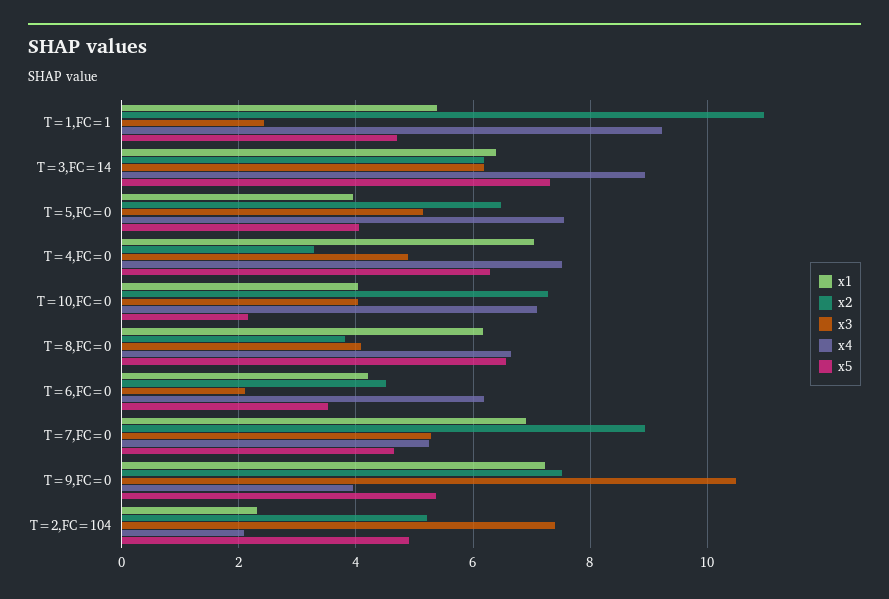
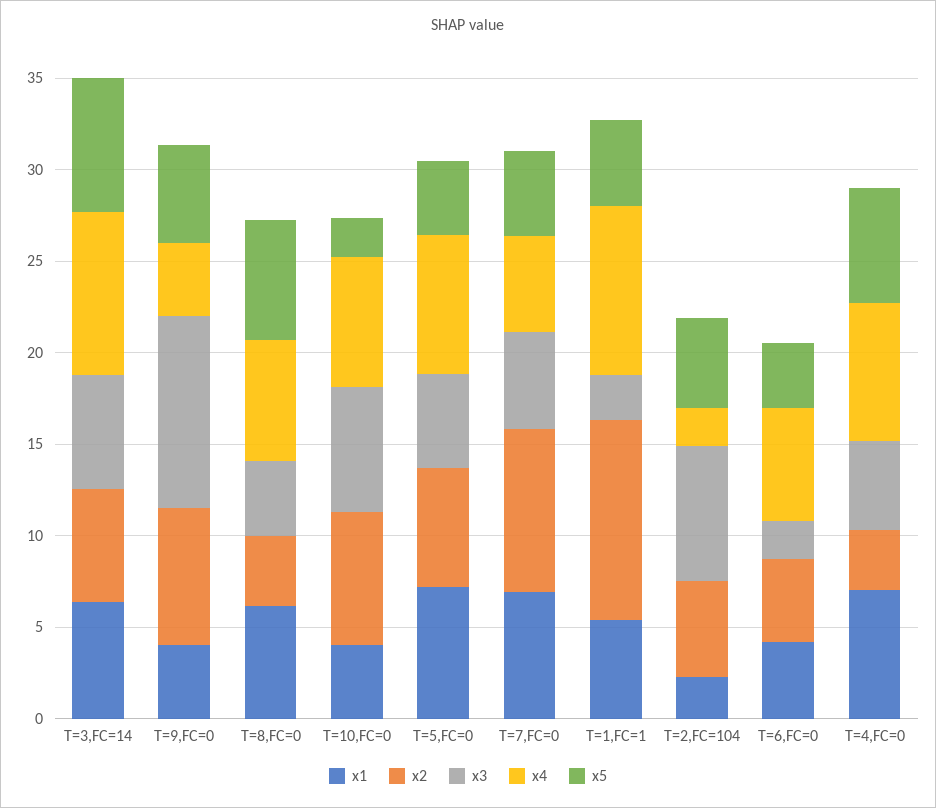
x1, T=5,FC=0: 4 -> 7
x3, T=10,FC=0: 4 -> 7
x1, T=9,FC=0: 7.2 -> 4

